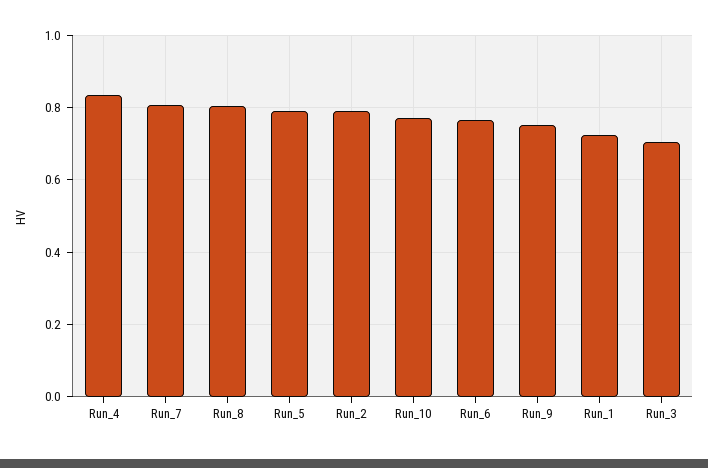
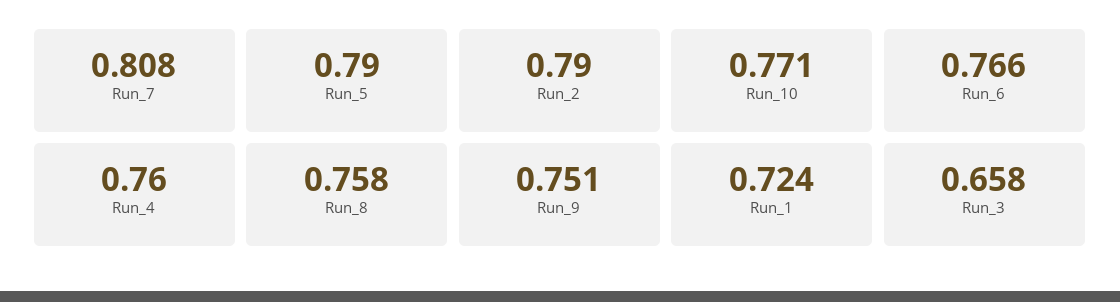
Run_4: 0.84 -> 0.76
Run_8: 0.8 -> 0.758
Run_3: 0.7 -> 0.658

